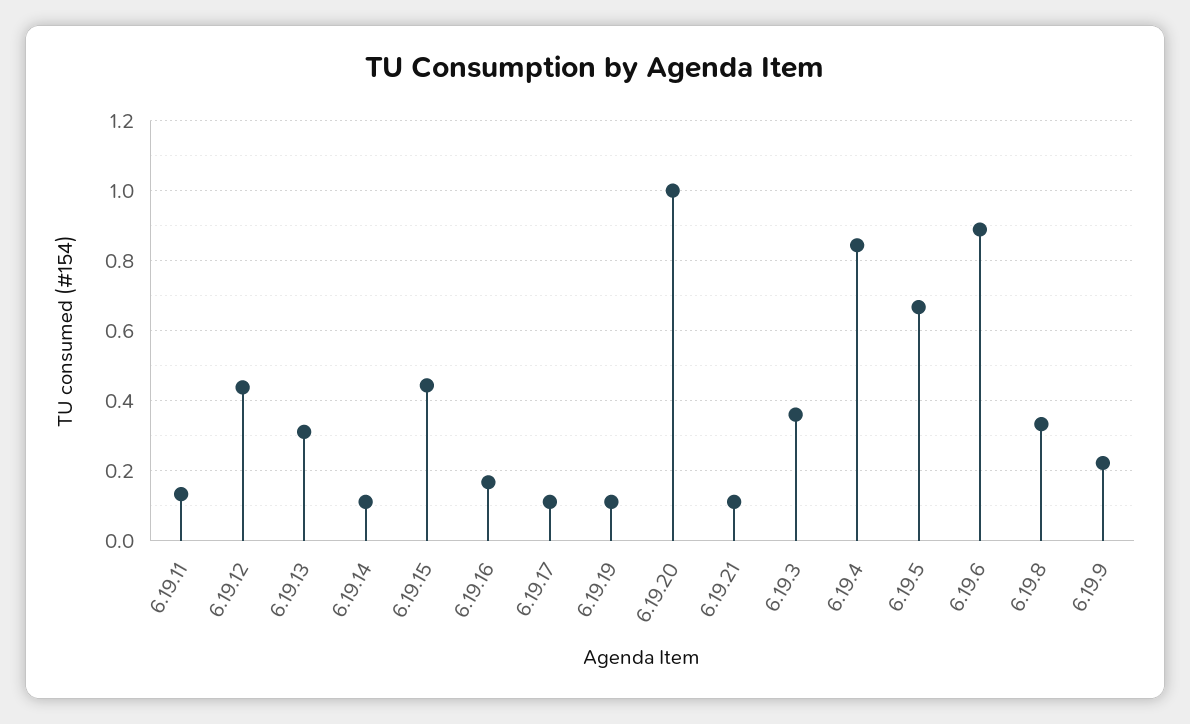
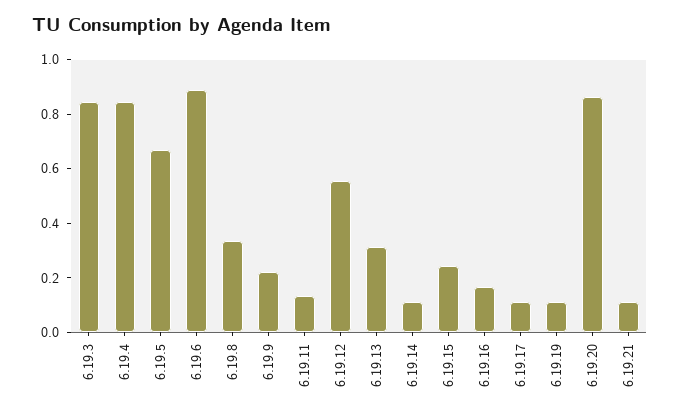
6.19.12: 0.44 -> 0.55
6.19.15: 0.44 -> 0.25
6.19.20: 1 -> 0.85
6.19.3: 0.36 -> 0.85

